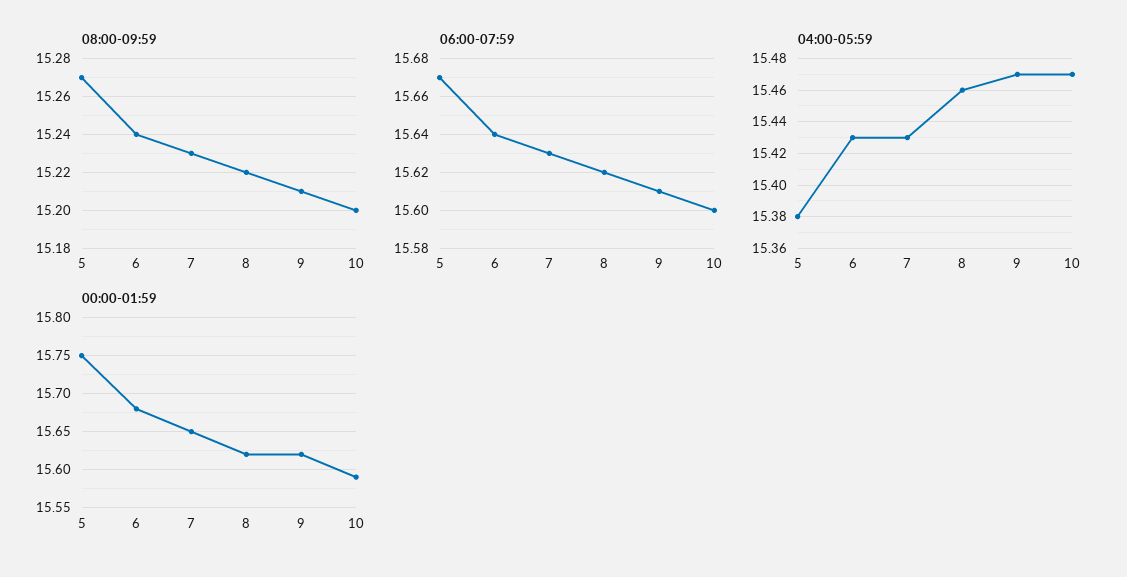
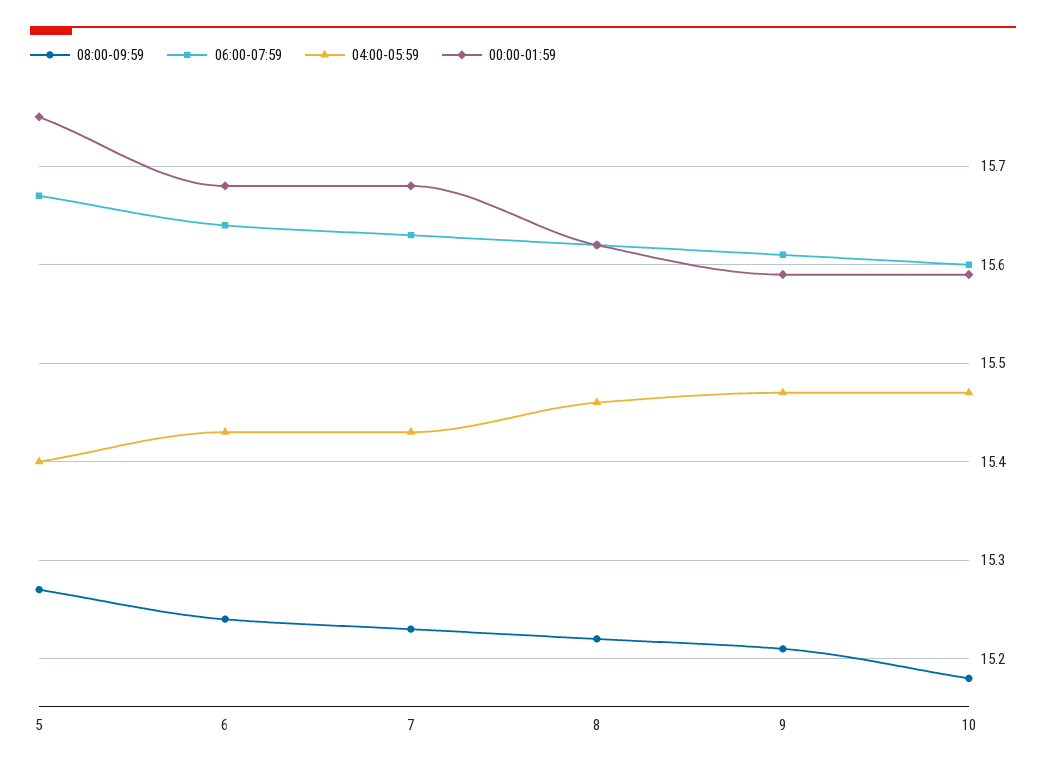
08:00-09:59, 10: 15.2 -> 15.18
04:00-05:59, 5: 15.38 -> 15.4
00:00-01:59, 7: 15.65 -> 15.68
00:00-01:59, 9: 15.62 -> 15.59

